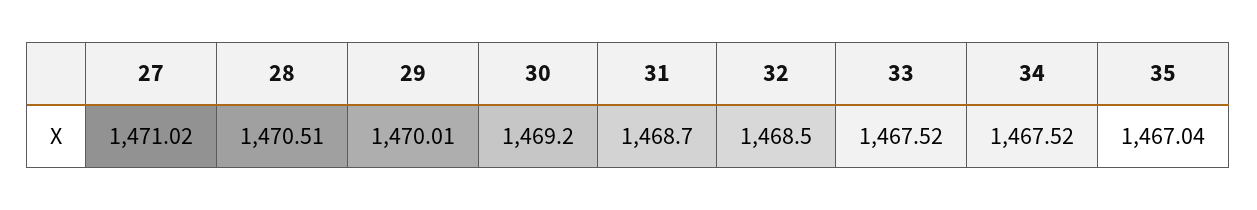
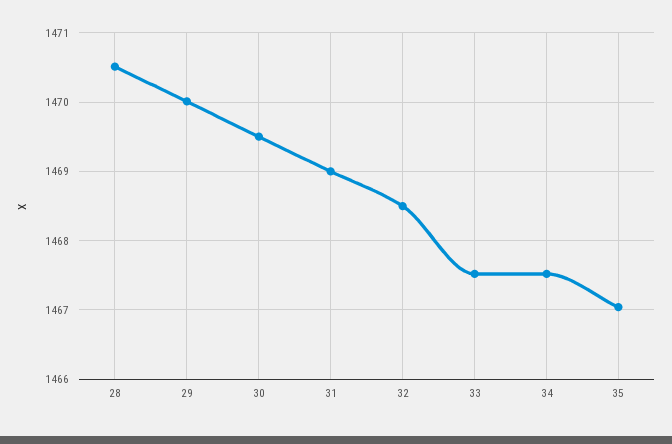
27: 1471.02 -> none
30: 1469.2 -> 1469.5
31: 1468.7 -> 1469

